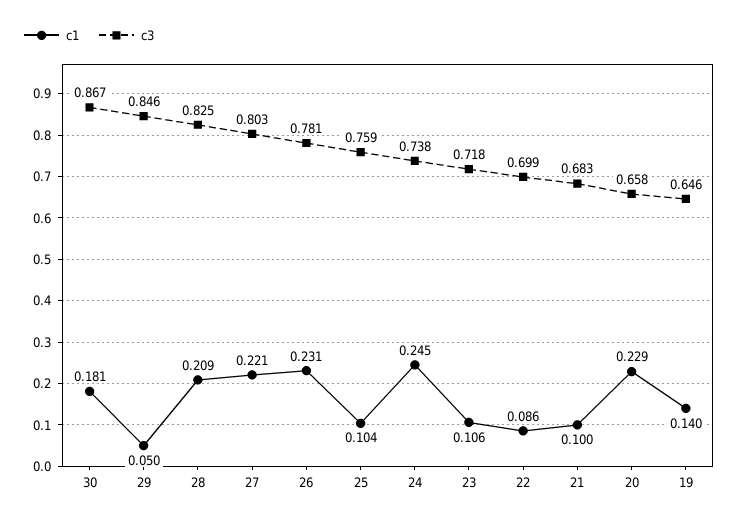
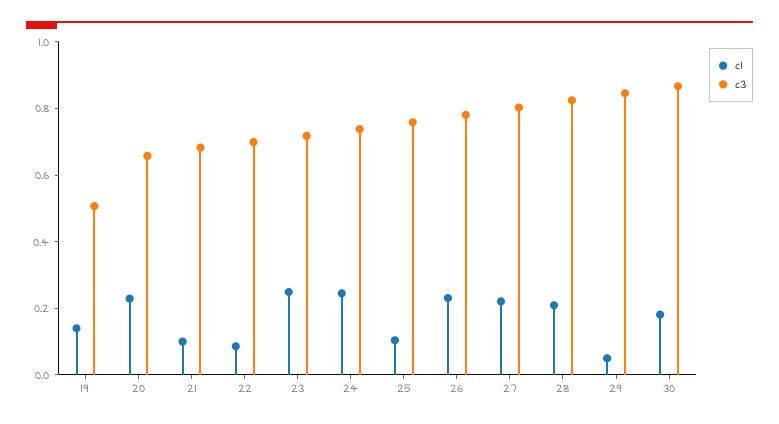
c1, 23: 0.106 -> 0.25
c3, 19: 0.646 -> 0.5

